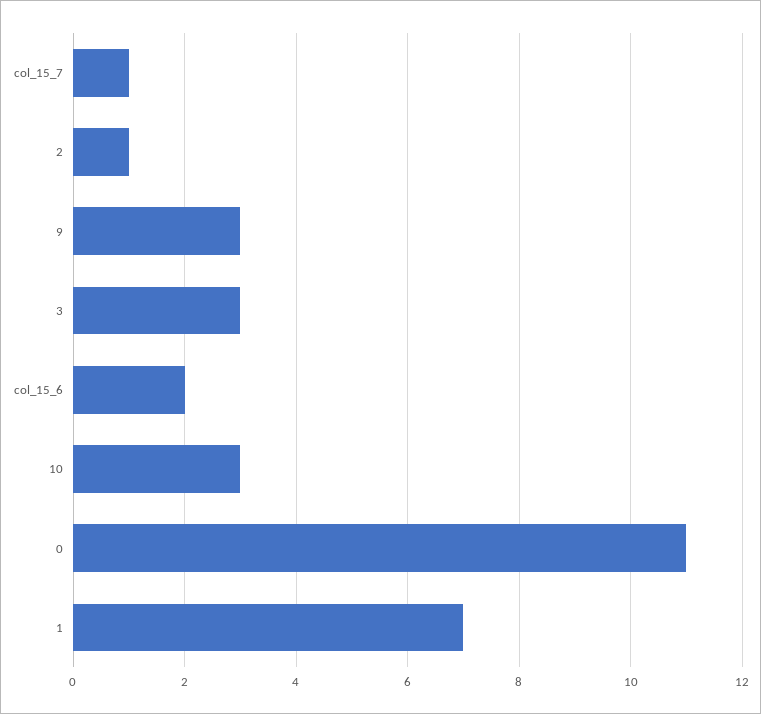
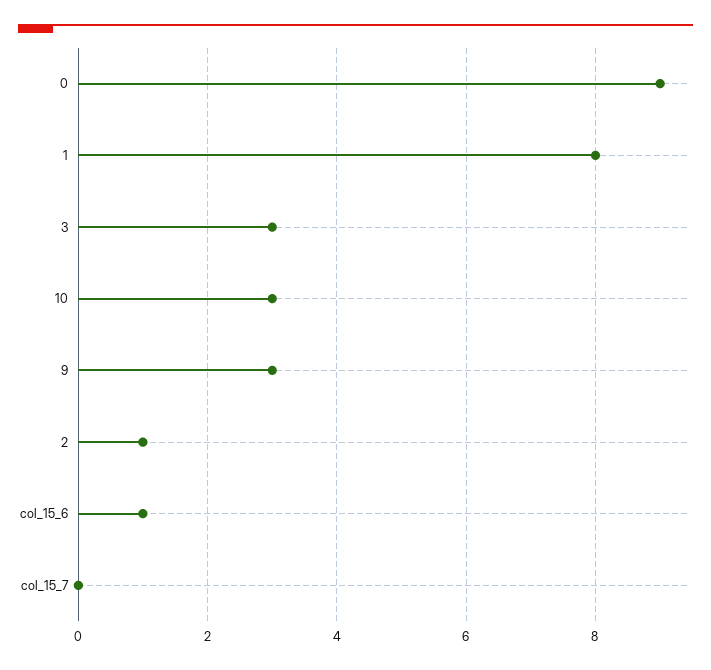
col_15_7: 1 -> 0
col_15_6: 2 -> 1
0: 11 -> 9
1: 7 -> 8

